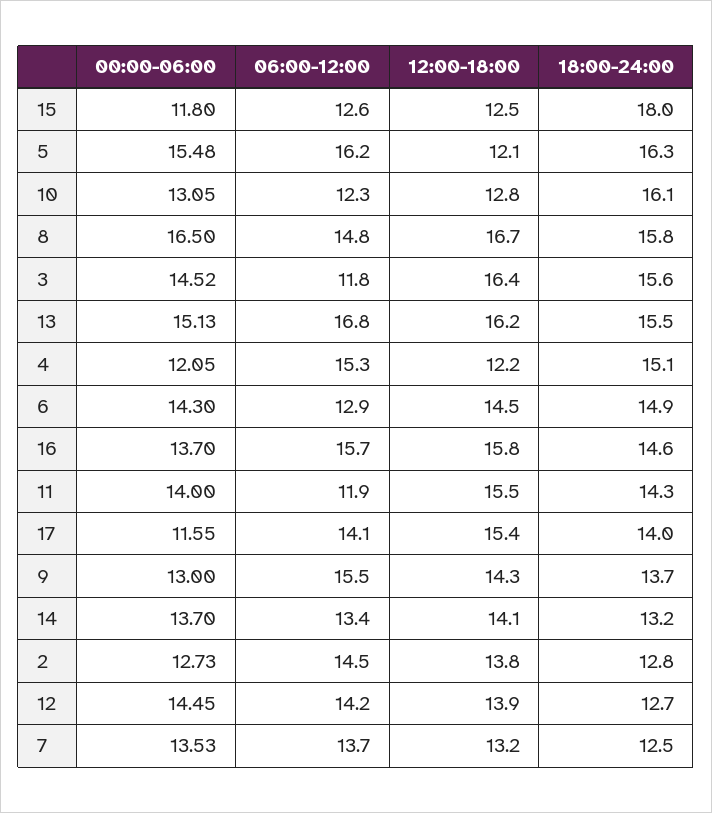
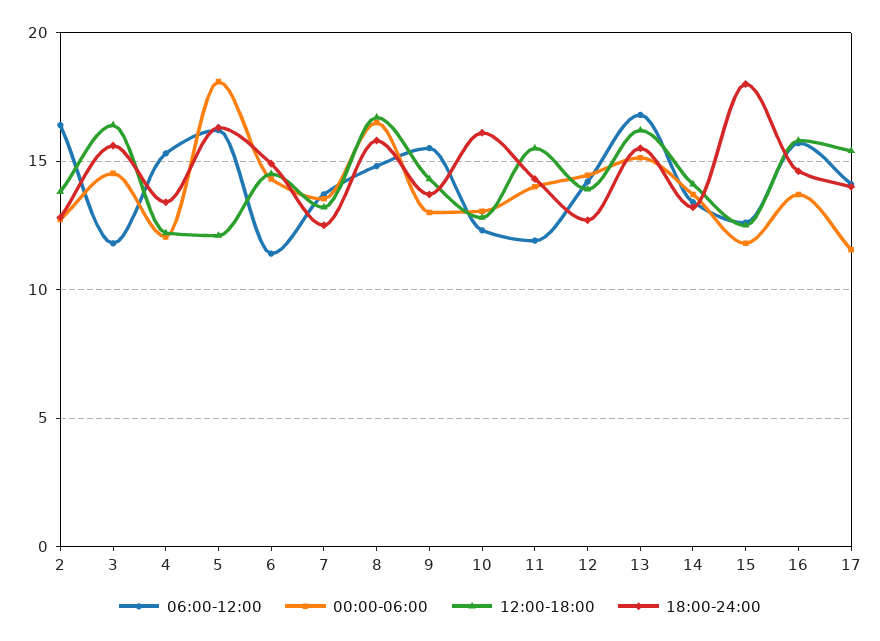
00:00-06:00, 5: 15.48 -> 18
18:00-24:00, 4: 15.1 -> 13.5
06:00-12:00, 6: 12.9 -> 11.5
06:00-12:00, 2: 14.5 -> 16.5

